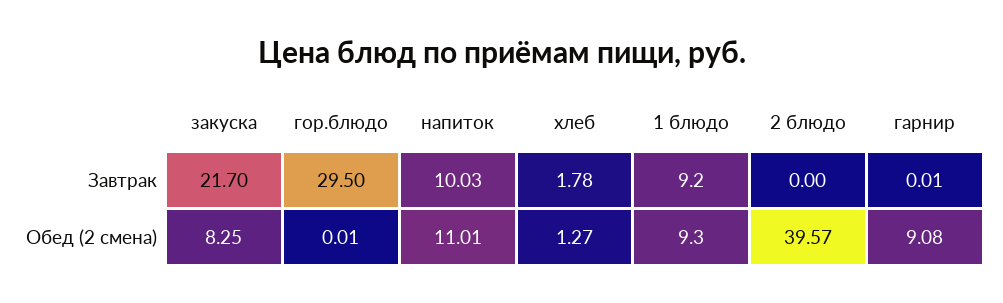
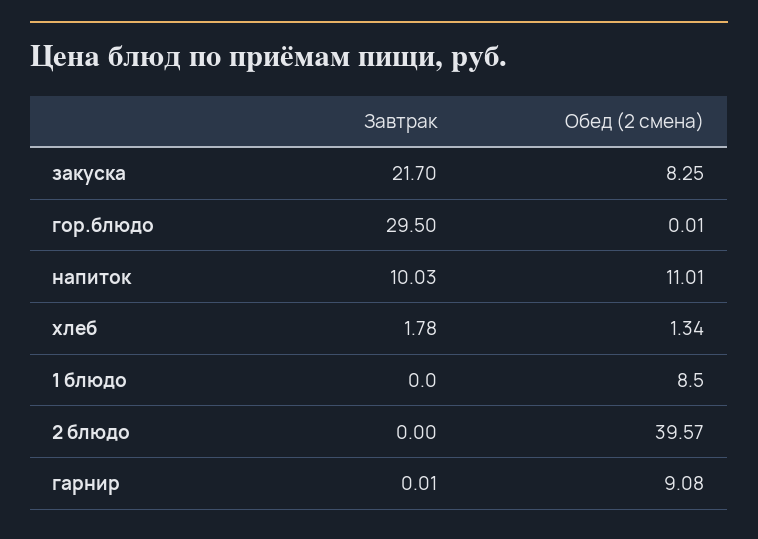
1 блюдо, Завтрак: 9.2 -> 0
хлеб, Обед (2 смена): 1.27 -> 1.34
1 блюдо, Обед (2 смена): 9.3 -> 8.5

